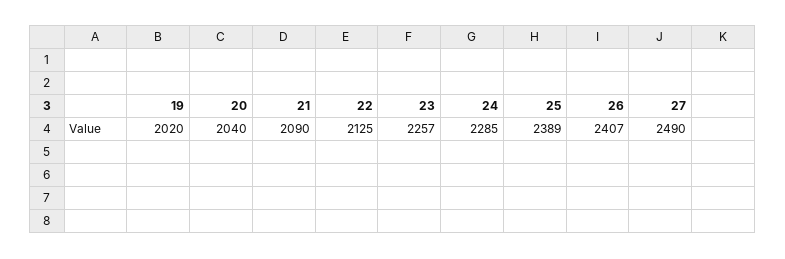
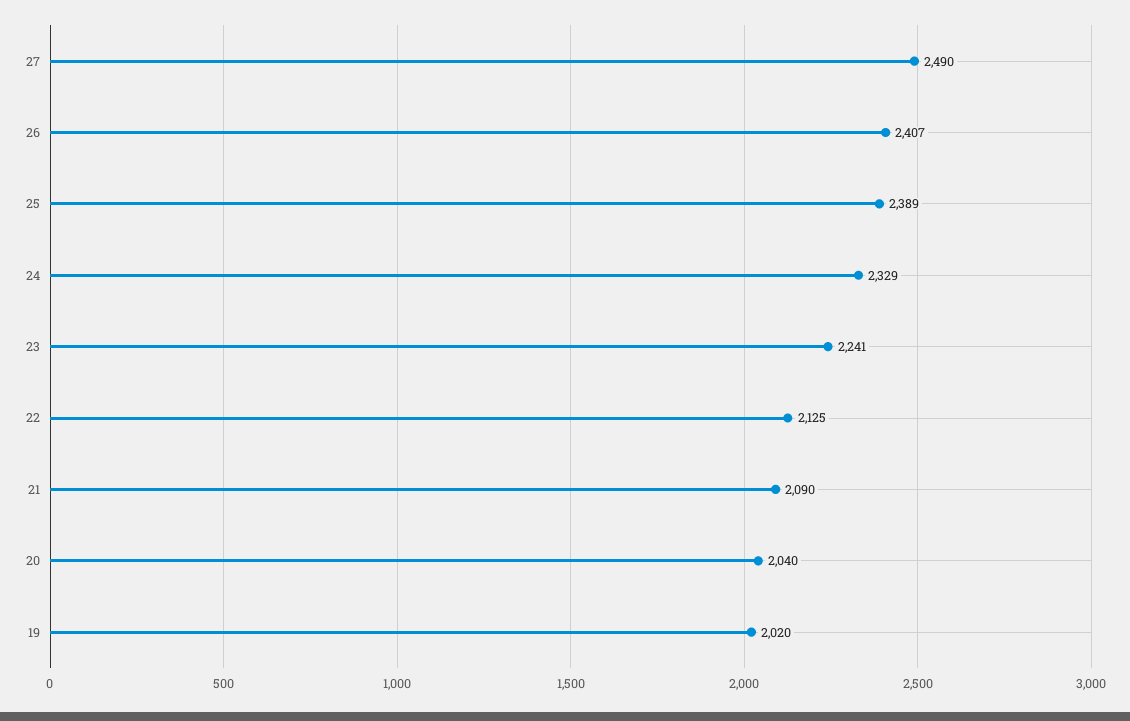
23: 2257 -> 2241
24: 2285 -> 2329

